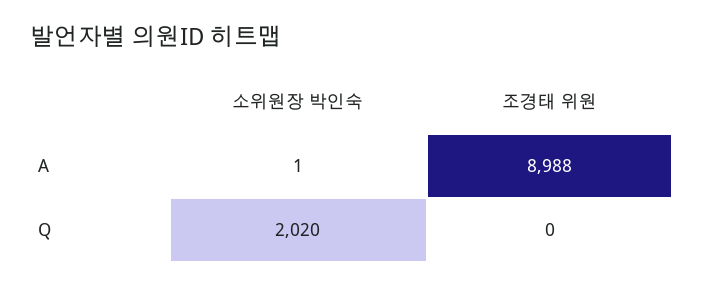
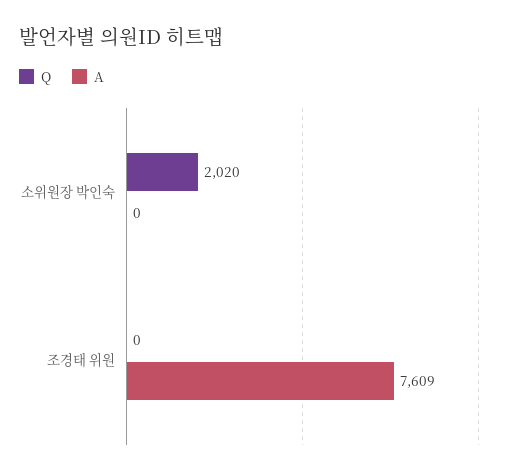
A, 소위원장 박인숙: 1 -> 0
A, 조경태 위원: 8988 -> 7609

